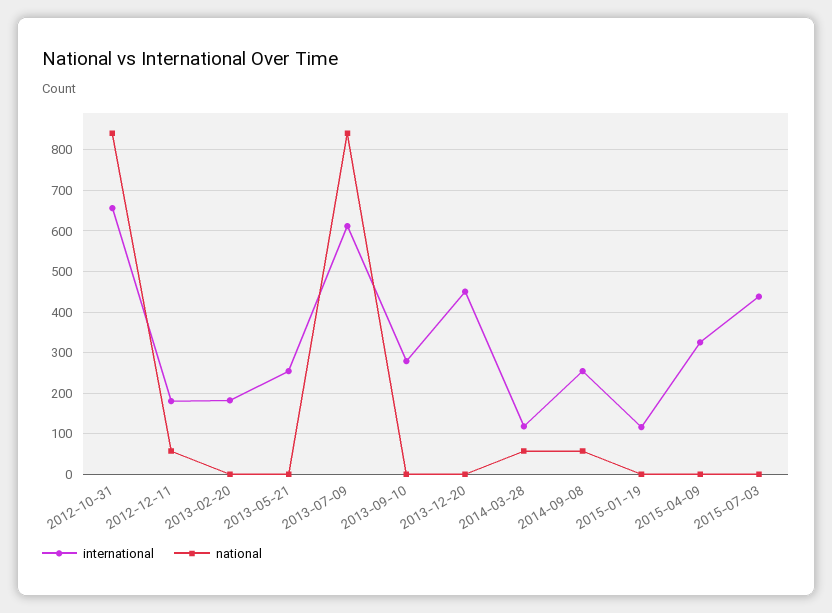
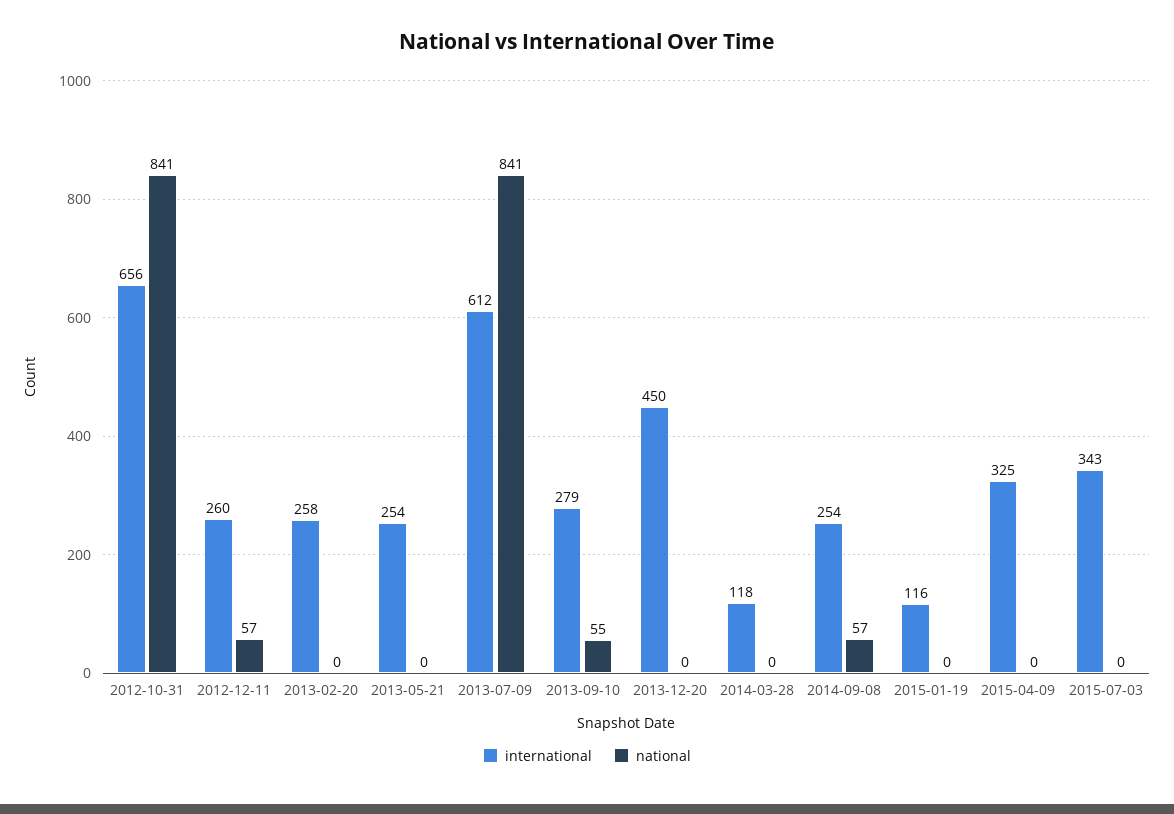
international, 2012-12-11: 180 -> 260
international, 2013-02-20: 180 -> 258
national, 2013-09-10: 0 -> 55
national, 2014-03-28: 60 -> 0
international, 2015-07-03: 440 -> 343

